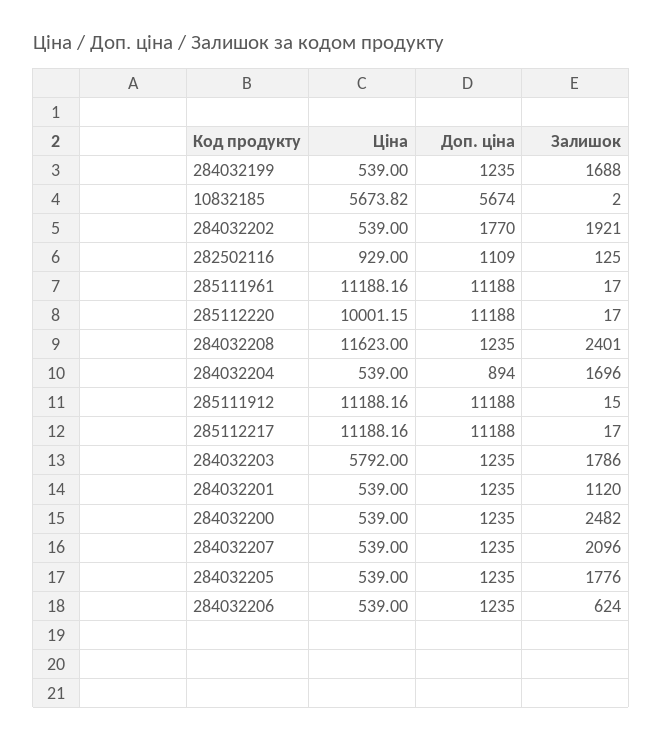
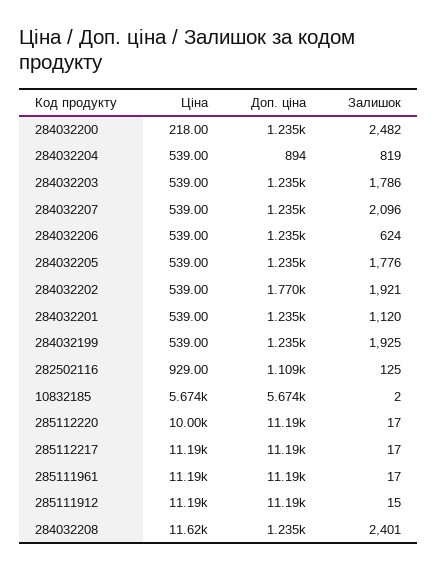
Залишок, 284032199: 1688 -> 1925
Залишок, 284032204: 1696 -> 819
Ціна, 284032203: 5792 -> 539
Ціна, 284032200: 539 -> 218

